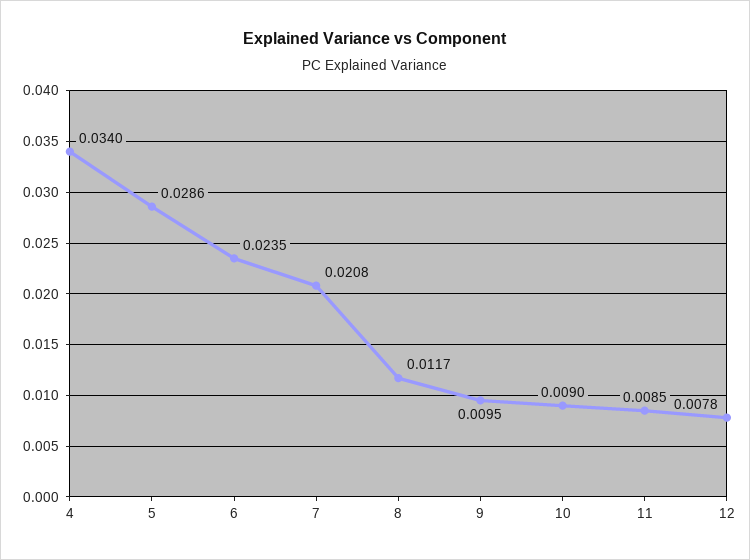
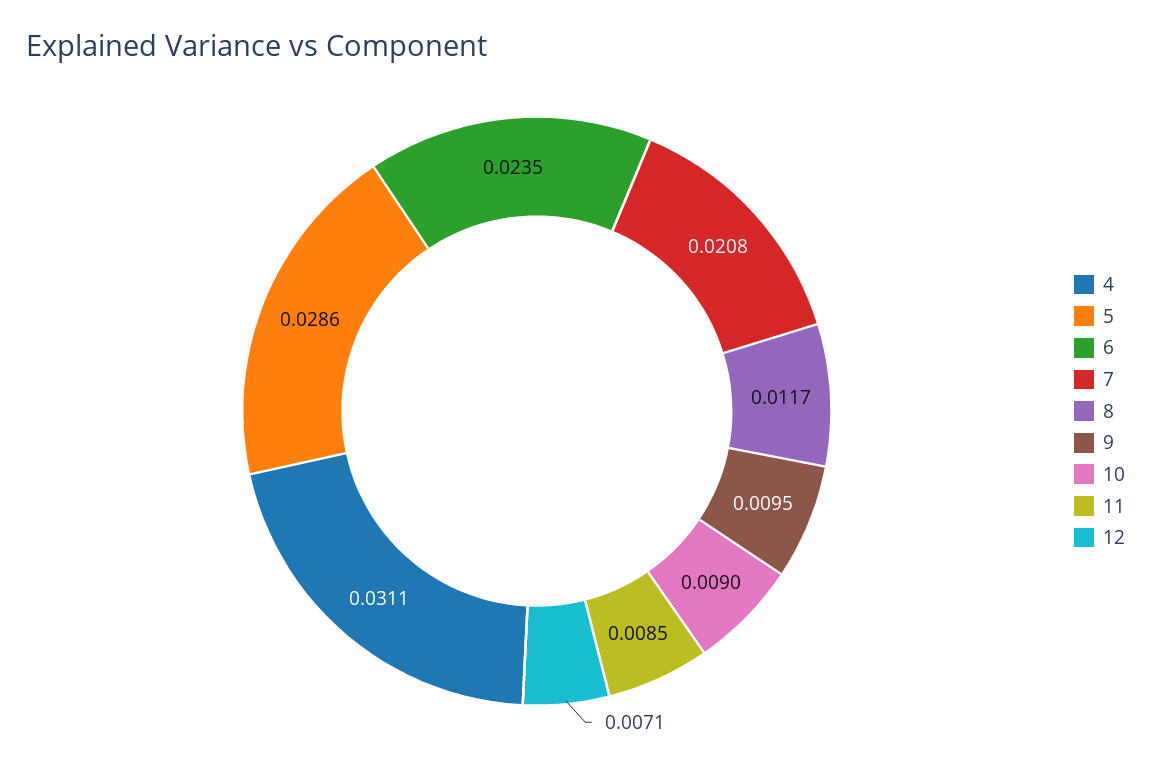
4: 0.034 -> 0.0311
12: 0.0078 -> 0.0071

